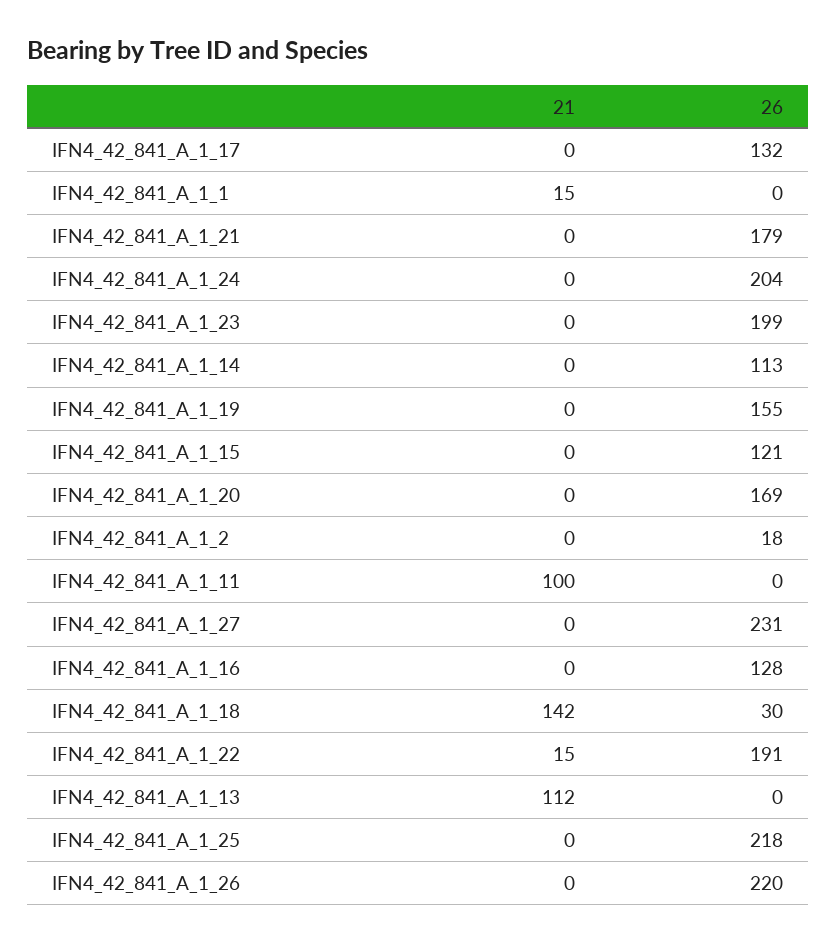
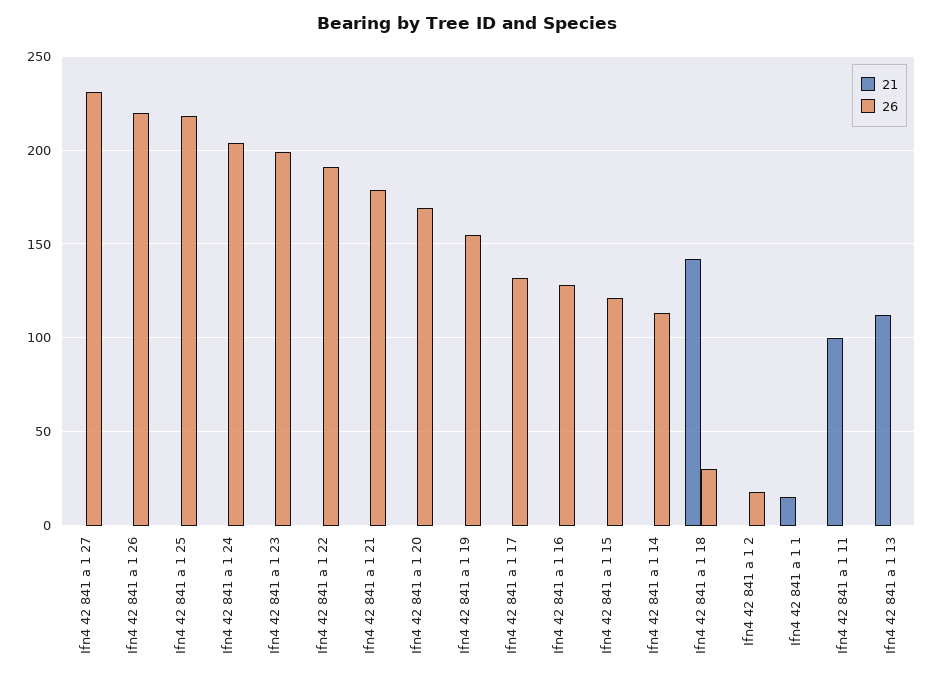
21, IFN4_42_841_A_1_22: 15 -> 0

